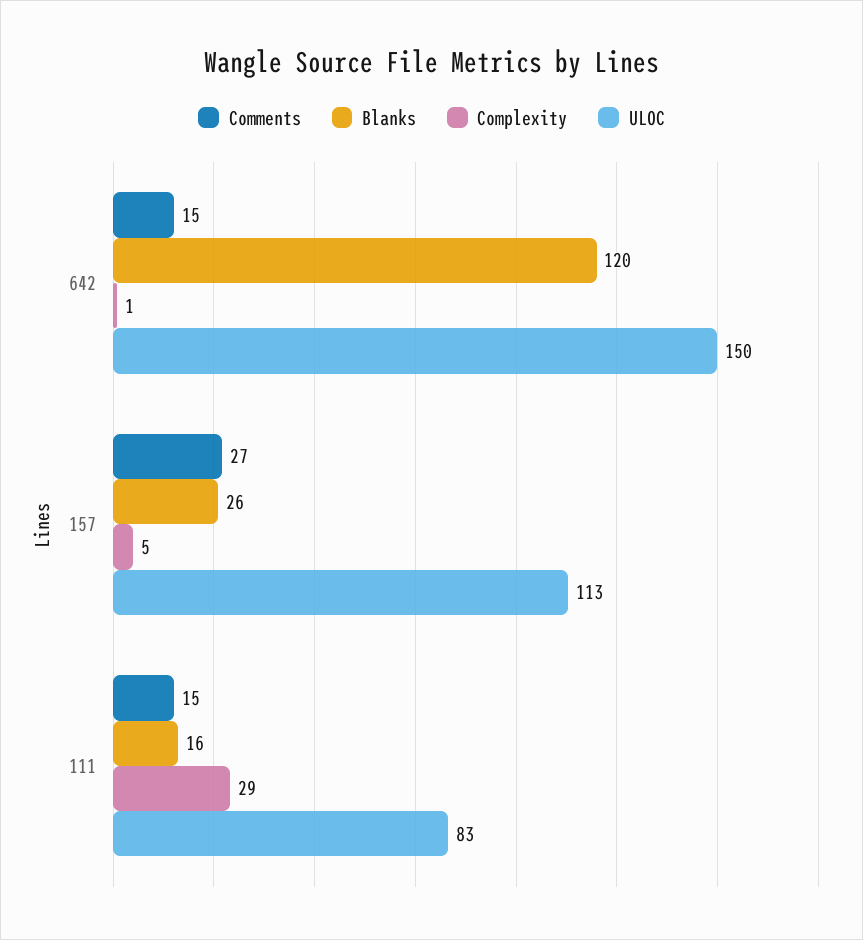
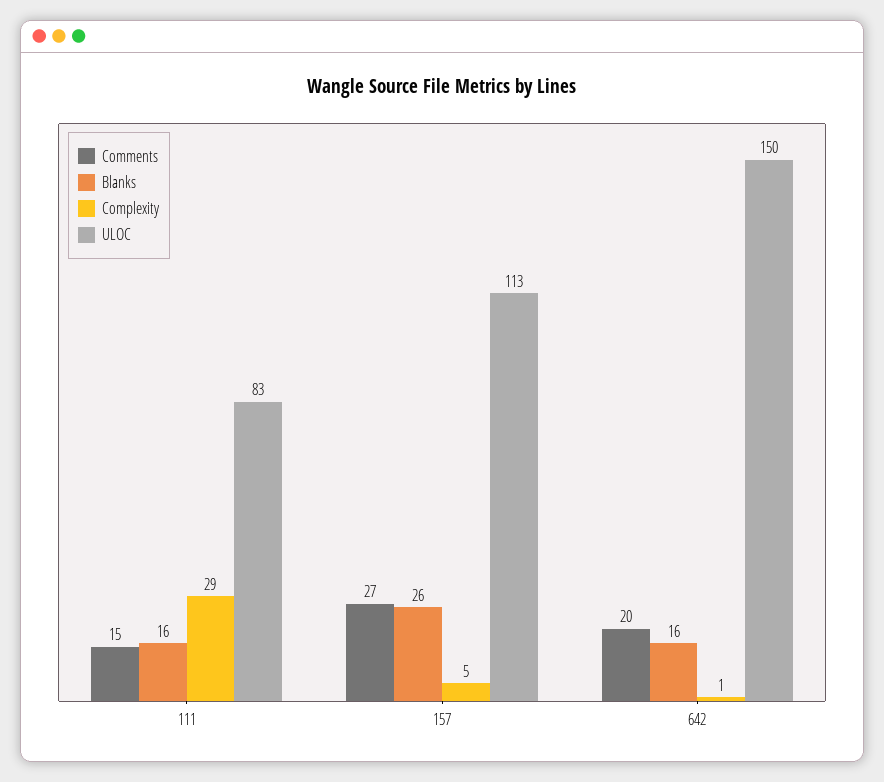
Comments, 642: 15 -> 20
Blanks, 642: 120 -> 16

